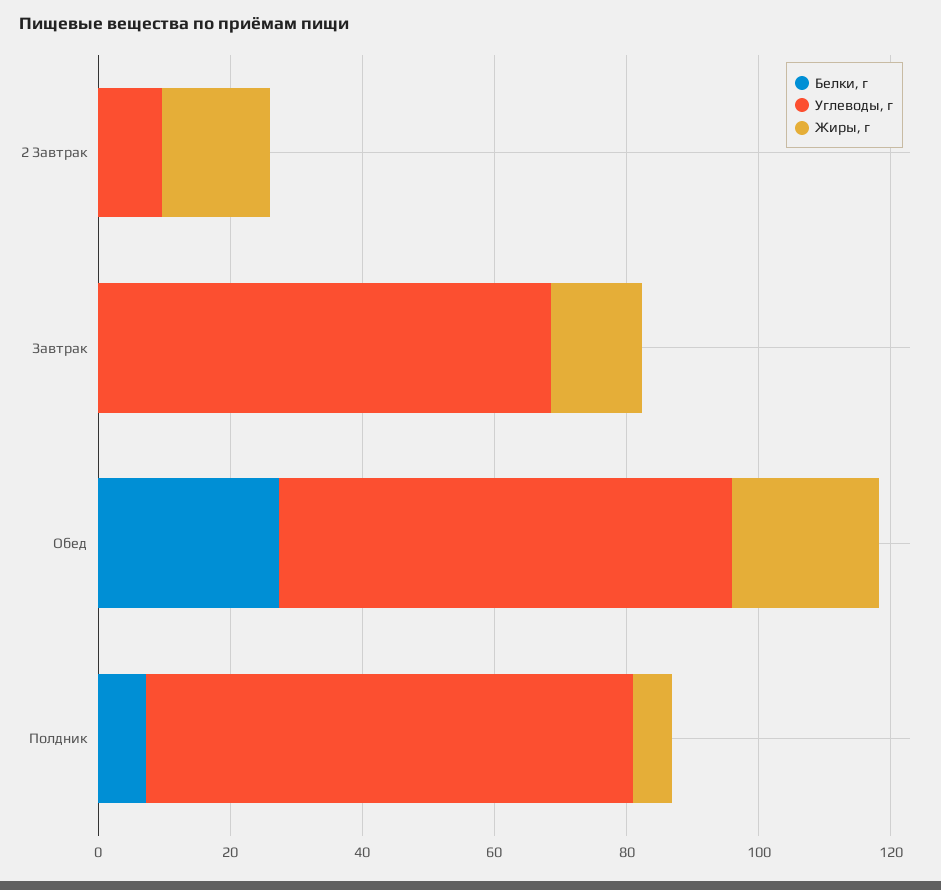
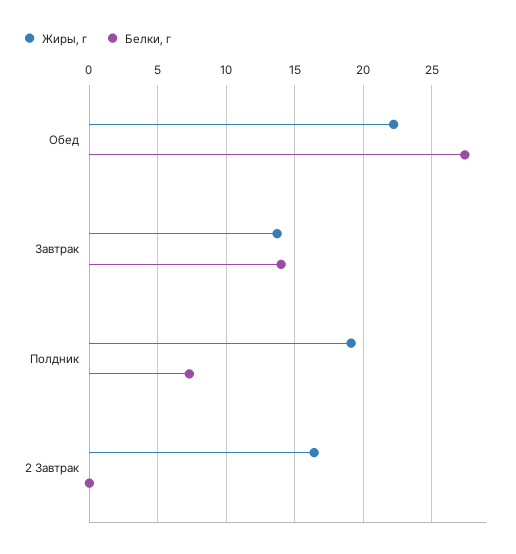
Углеводы, г, 2 Завтрак: 10 -> none
Белки, г, Завтрак: 0 -> 14
Углеводы, г, Завтрак: 70 -> none
Углеводы, г, Обед: 70 -> none
Углеводы, г, Полдник: 75 -> none
Жиры, г, Полдник: 5 -> 19

